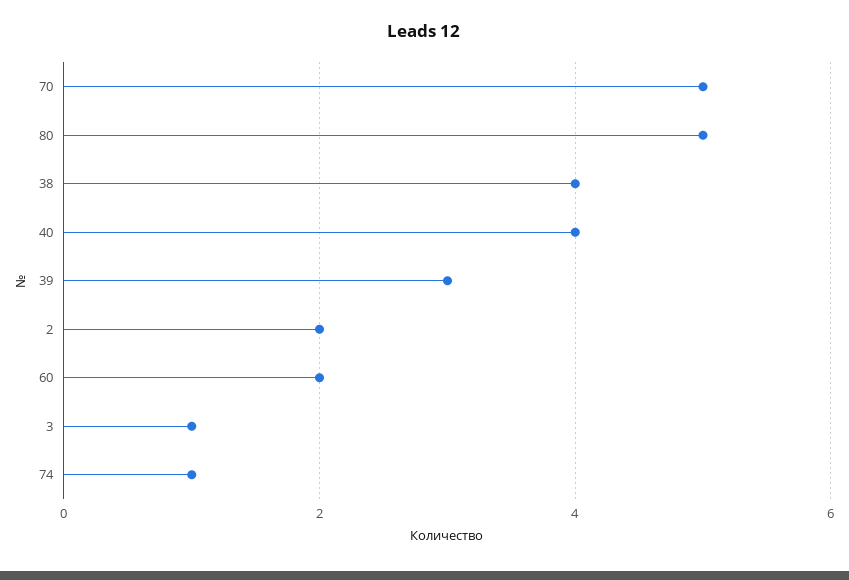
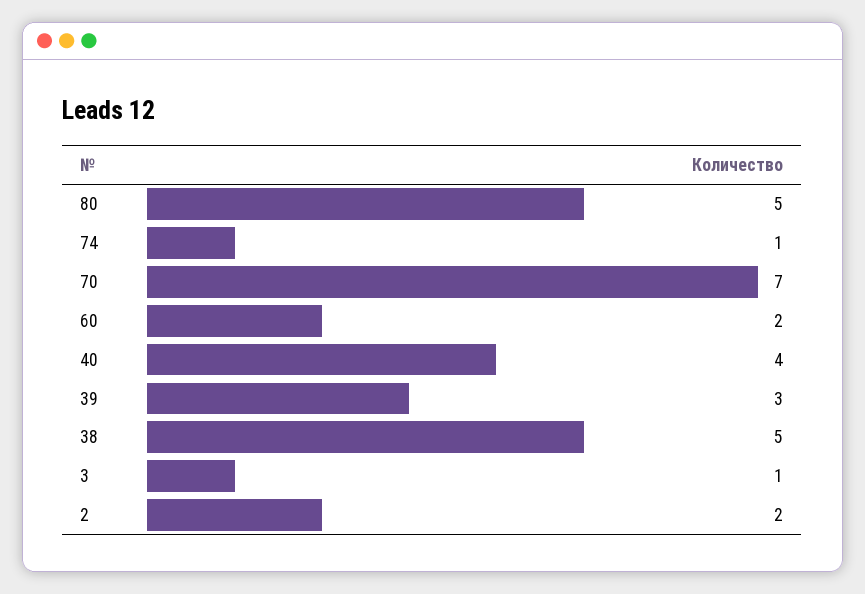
70: 5 -> 7
38: 4 -> 5

